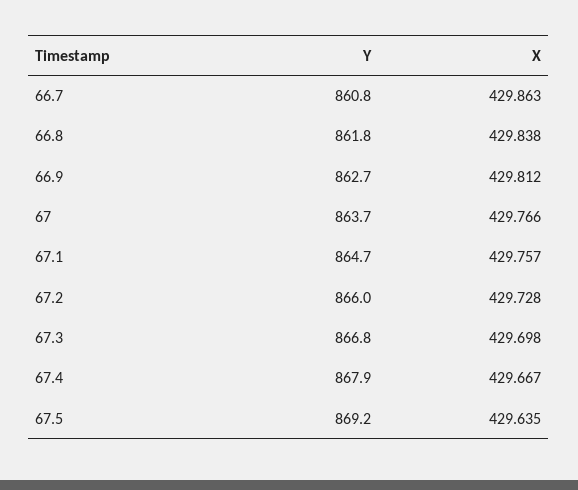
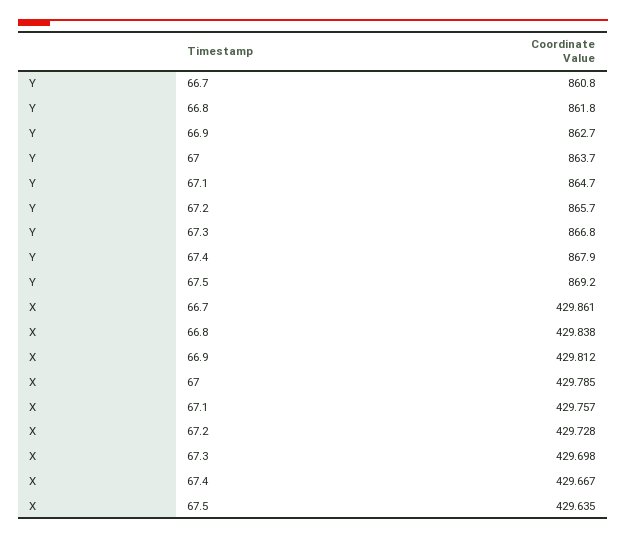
X, 66.7: 429.863 -> 429.861
X, 67: 429.766 -> 429.785
Y, 67.2: 866 -> 865.7

